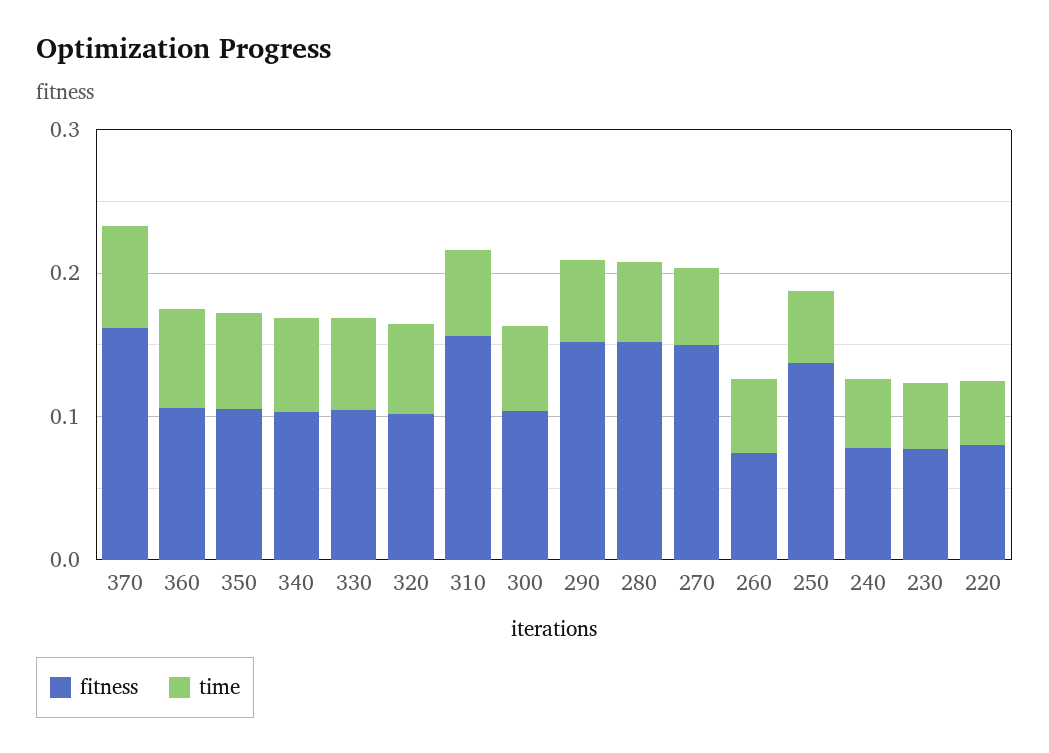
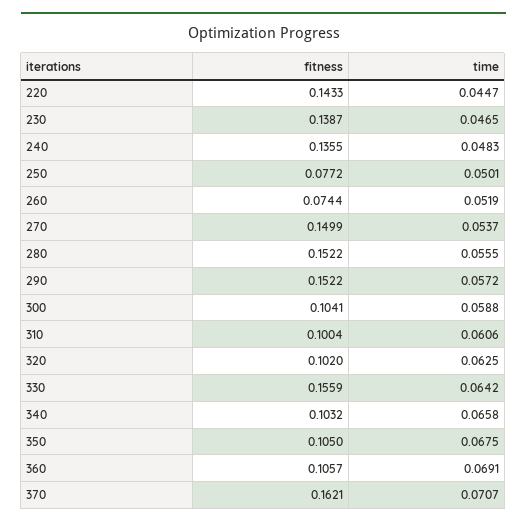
fitness, 330: 0.1 -> 0.1559
fitness, 310: 0.16 -> 0.1004
fitness, 250: 0.14 -> 0.0772
fitness, 240: 0.08 -> 0.1355
fitness, 230: 0.08 -> 0.1387
fitness, 220: 0.08 -> 0.1433

